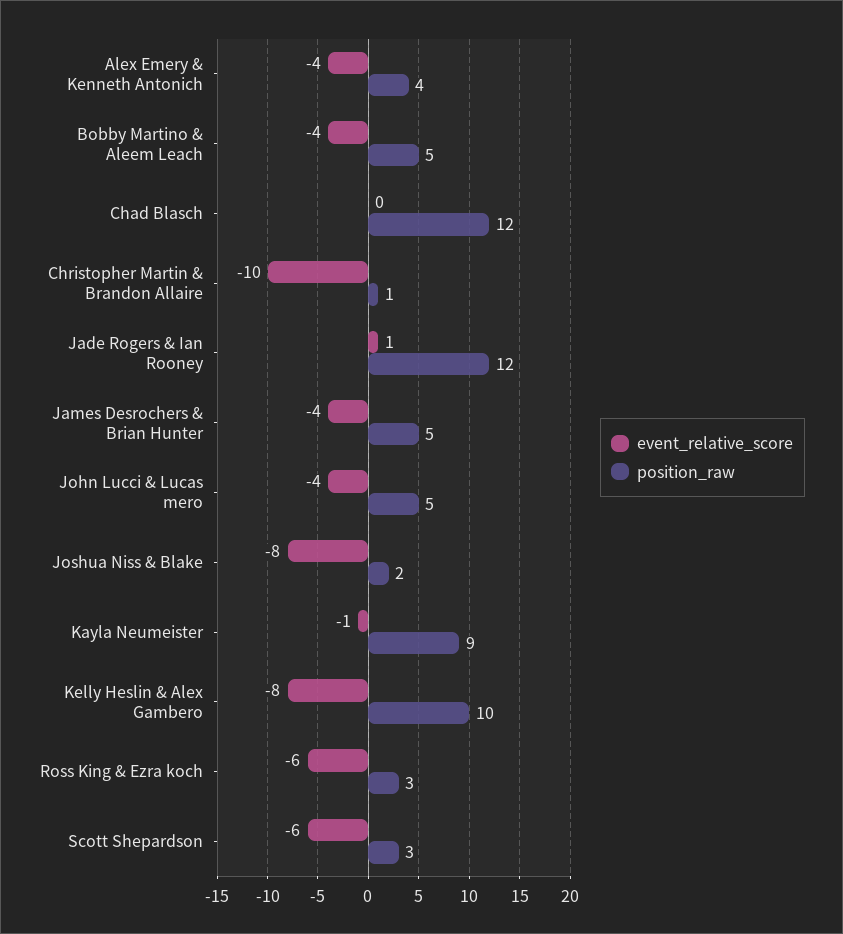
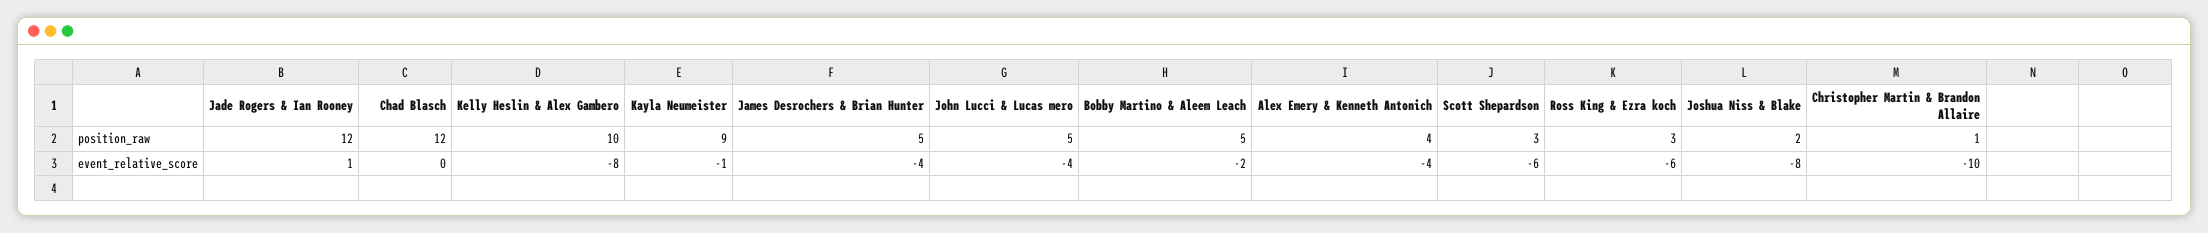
event_relative_score, Bobby Martino & Aleem Leach: -4 -> -2

